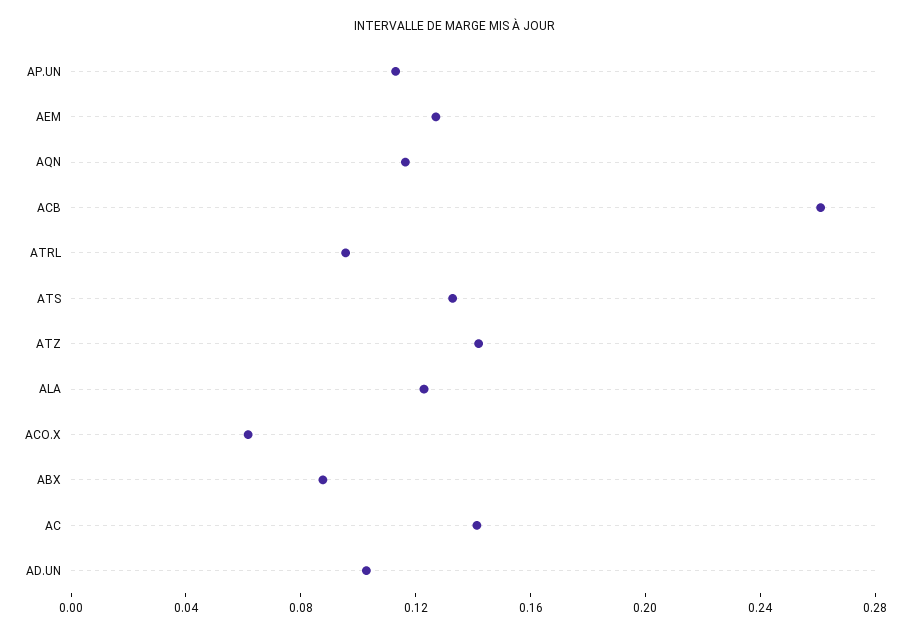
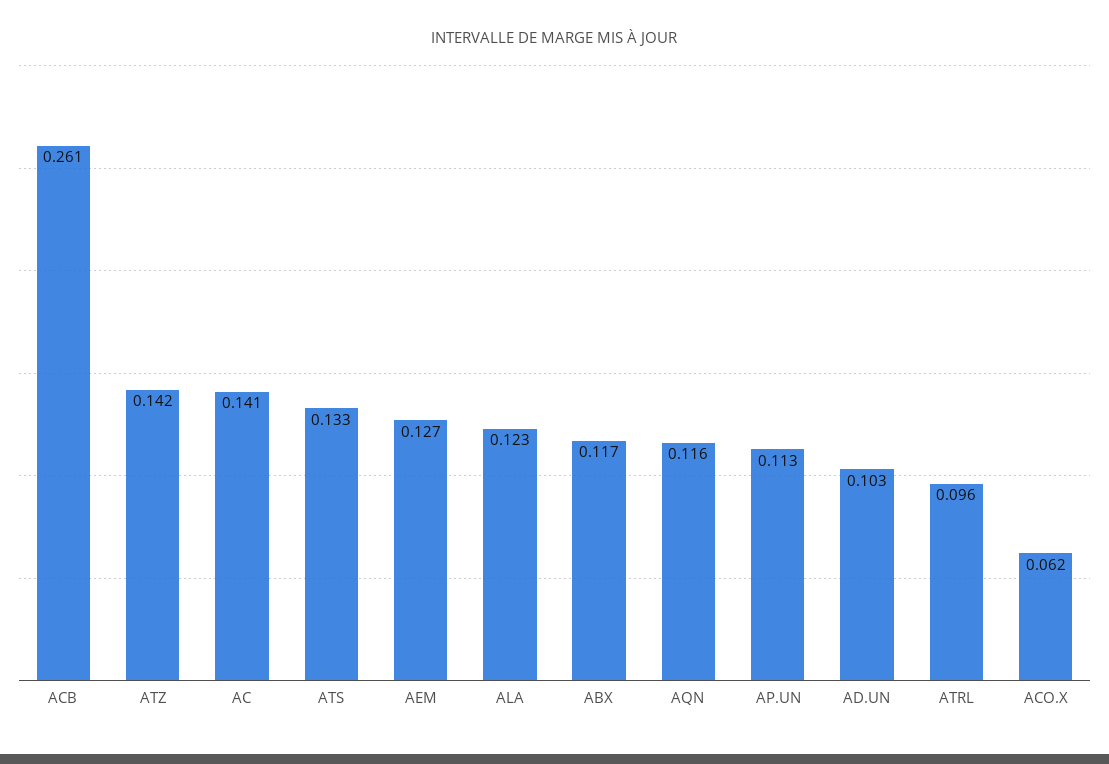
ABX: 0.09 -> 0.117

